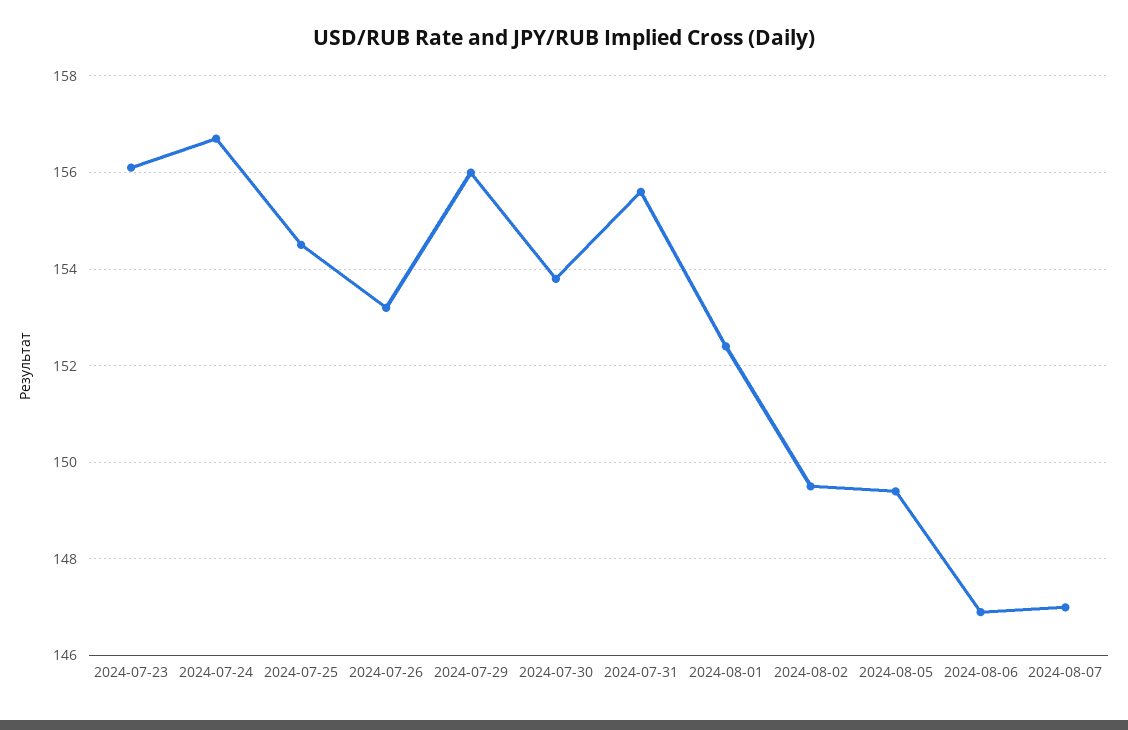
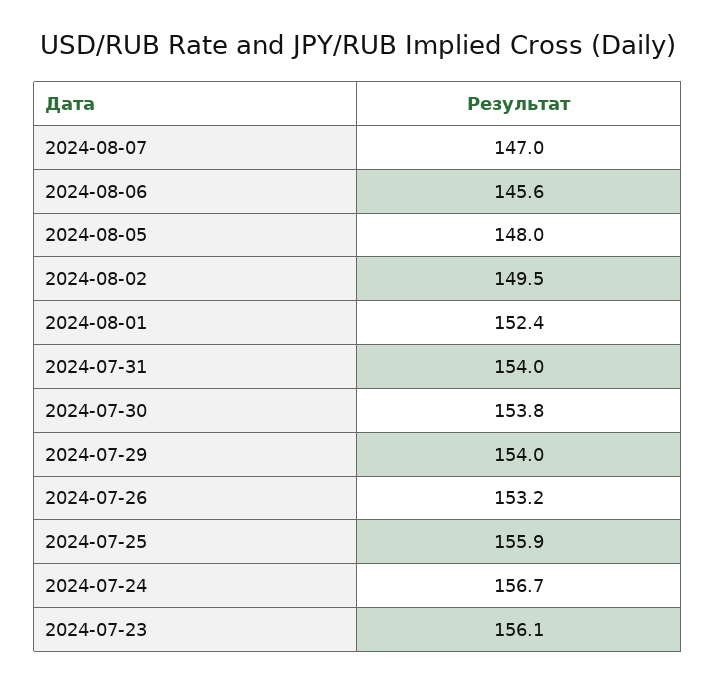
2024-07-25: 154.5 -> 155.9
2024-07-29: 156 -> 154
2024-07-31: 155.5 -> 154
2024-08-05: 149.5 -> 148
2024-08-06: 147 -> 145.6

